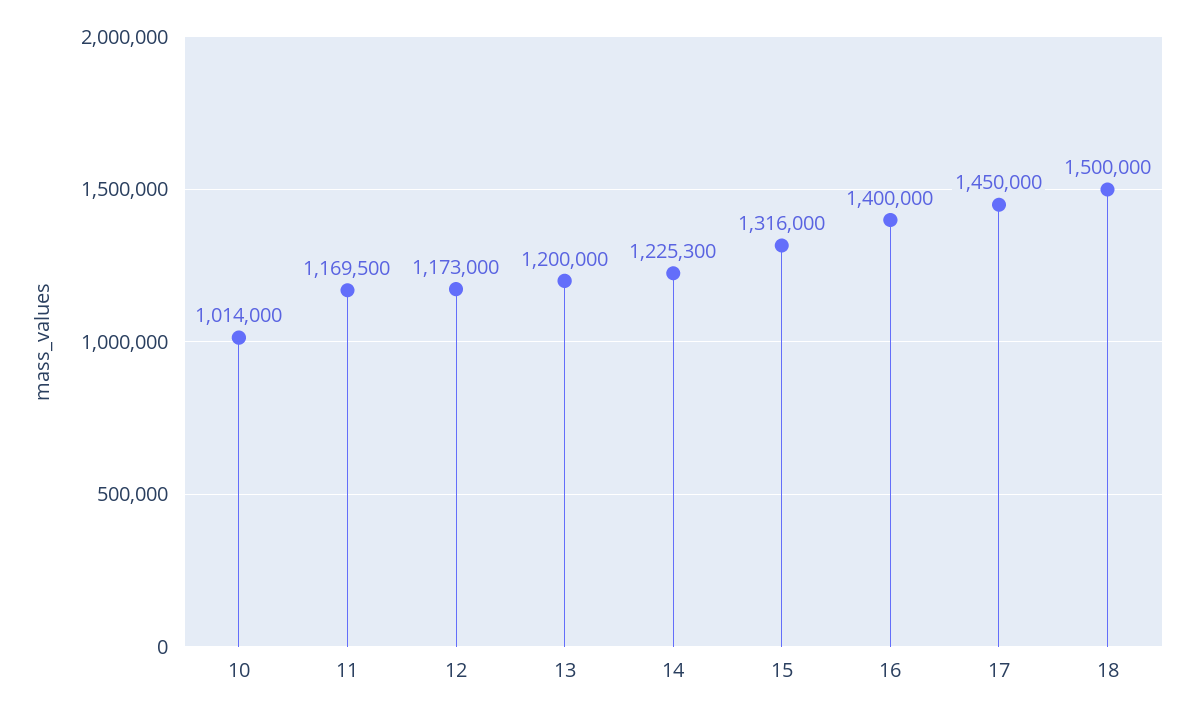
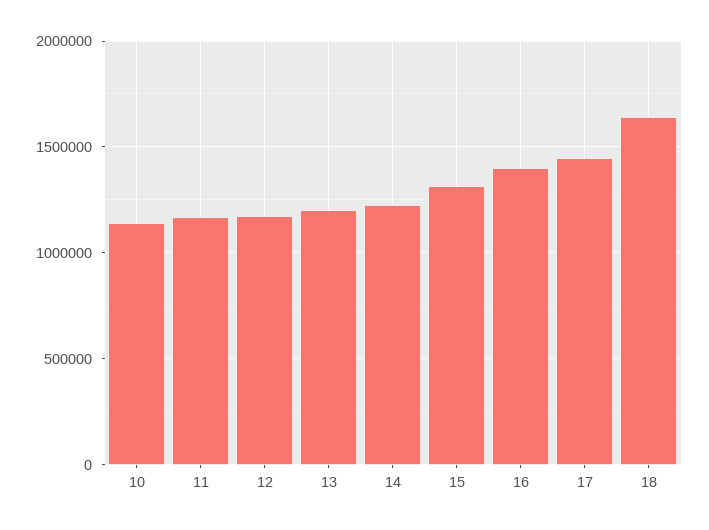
10: 1014000 -> 1150000
18: 1500000 -> 1650000

